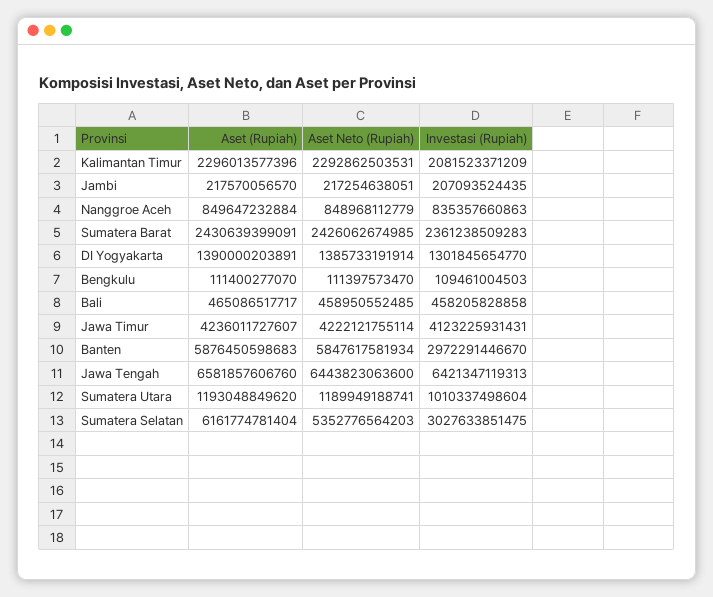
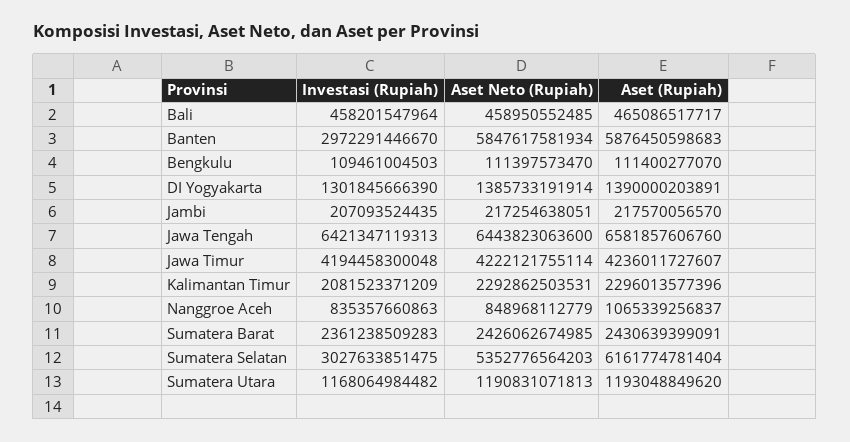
Aset (Rupiah), Nanggroe Aceh: 849647232884 -> 1065339256837
Investasi (Rupiah), DI Yogyakarta: 1301845654770 -> 1301845666390
Investasi (Rupiah), Bali: 458205828858 -> 458201547964
Investasi (Rupiah), Jawa Timur: 4123225931431 -> 4194458300048
Aset Neto (Rupiah), Sumatera Utara: 1189949188741 -> 1190831071813
Investasi (Rupiah), Sumatera Utara: 1010337498604 -> 1168064984482

